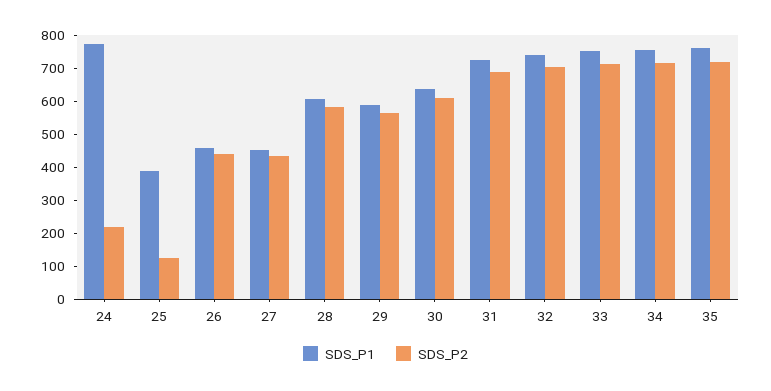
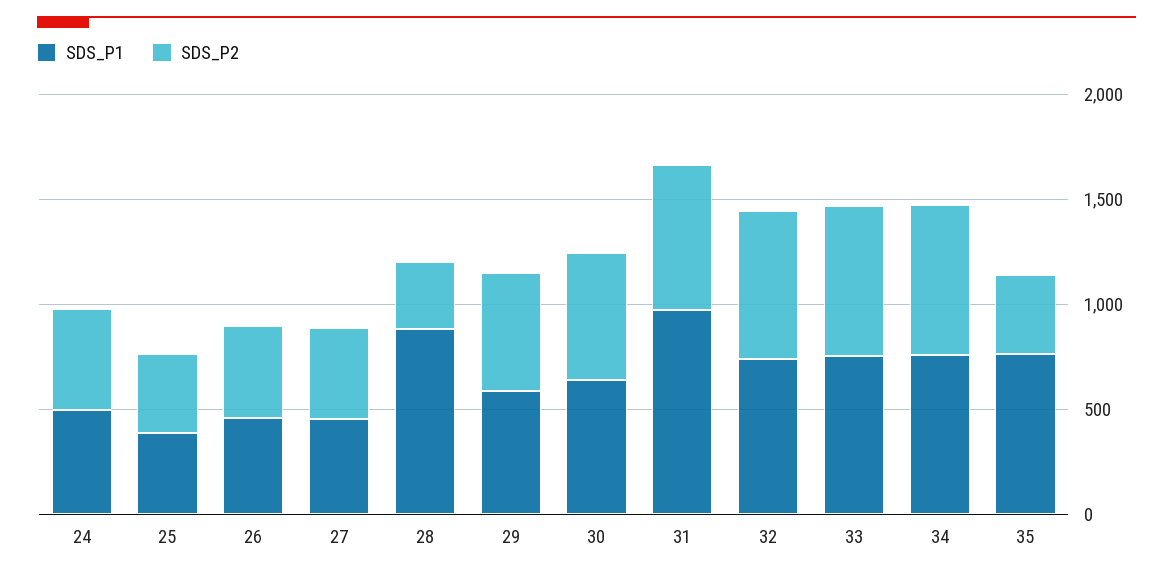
SDS_P1, 24: 775 -> 500
SDS_P2, 24: 225 -> 500
SDS_P2, 25: 125 -> 400
SDS_P1, 28: 600 -> 900
SDS_P2, 28: 575 -> 300
SDS_P1, 31: 725 -> 1000
SDS_P2, 35: 725 -> 400

